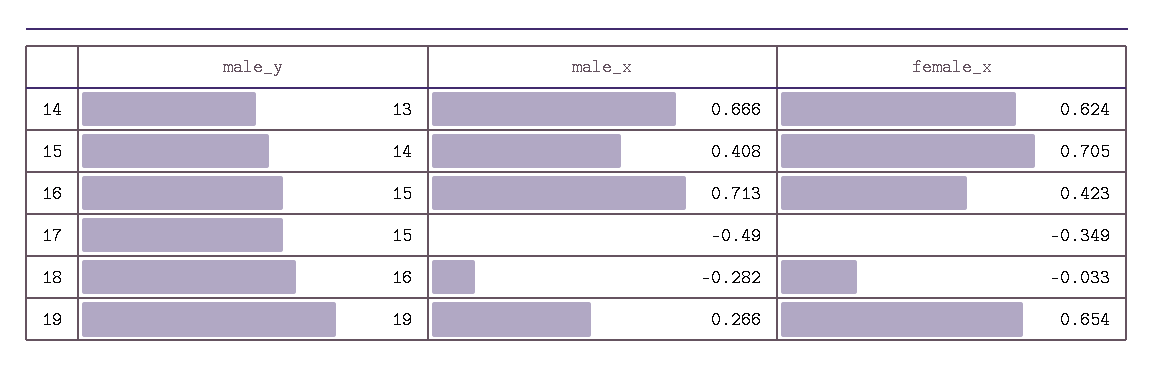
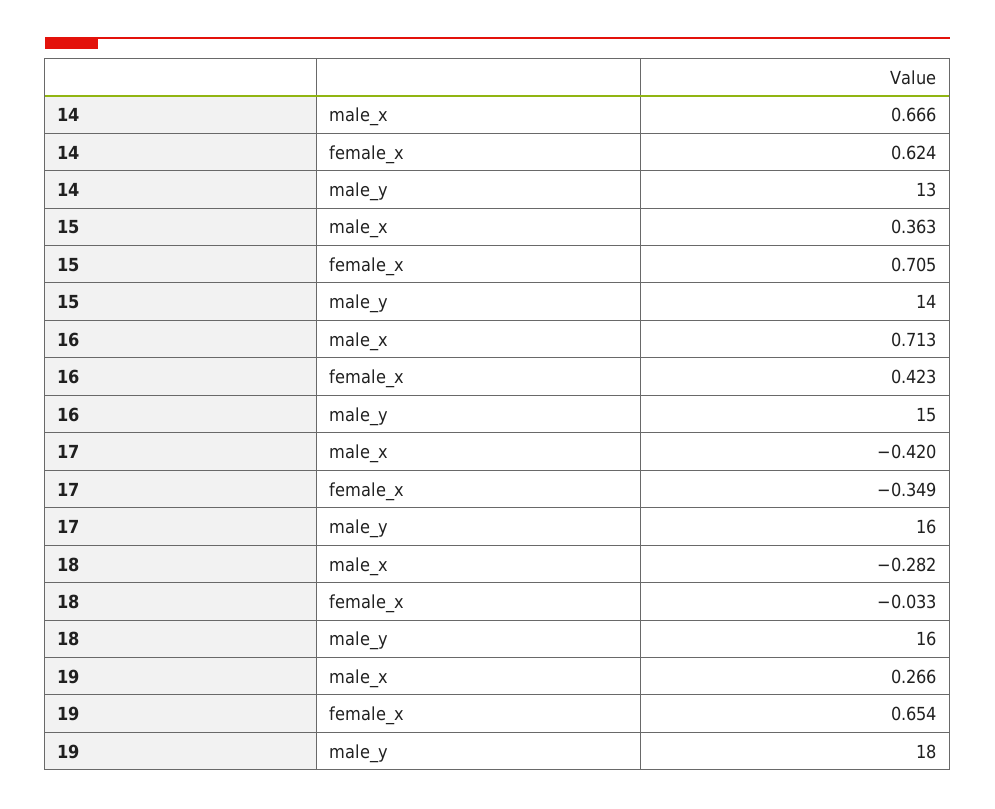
male_x, 15: 0.408 -> 0.363
male_y, 17: 15 -> 16
male_x, 17: -0.49 -> -0.42
male_y, 19: 19 -> 18

